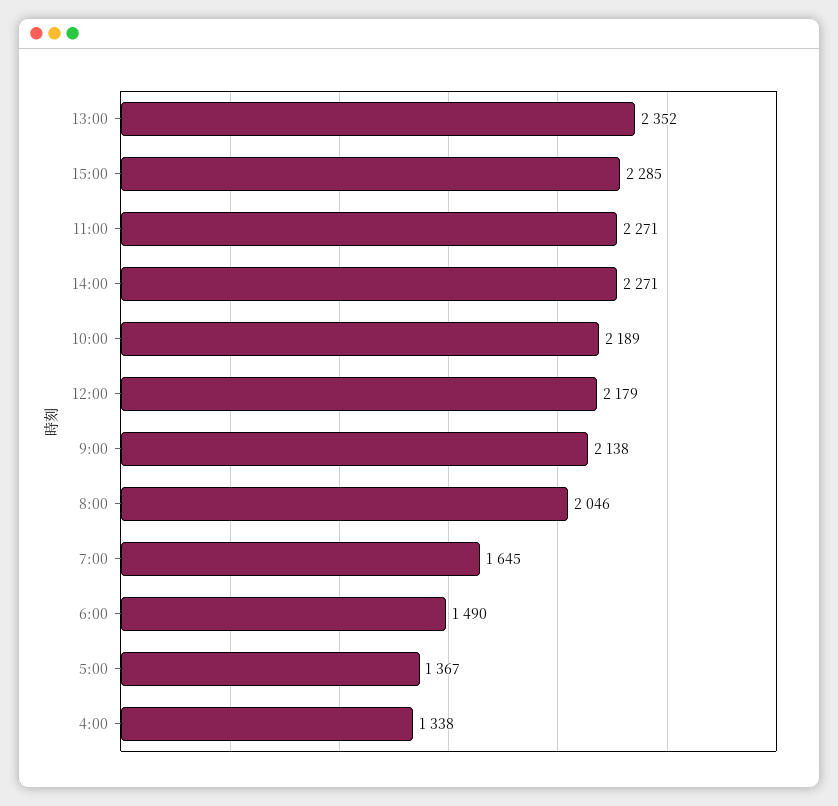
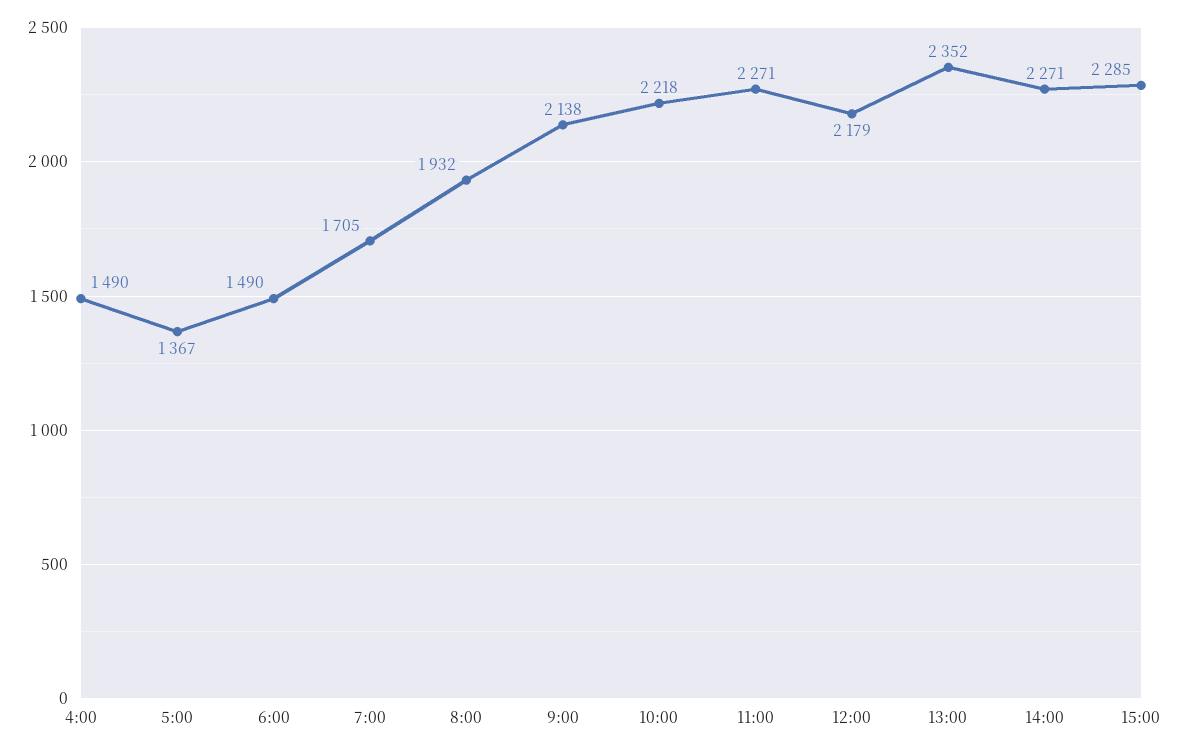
10:00: 2189 -> 2218
8:00: 2046 -> 1932
7:00: 1645 -> 1705
4:00: 1338 -> 1490

